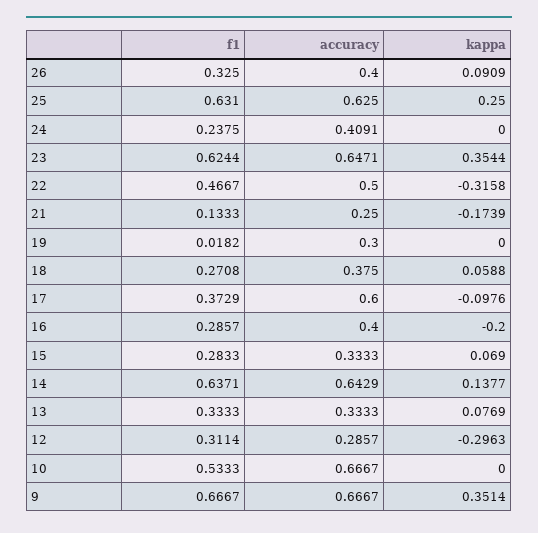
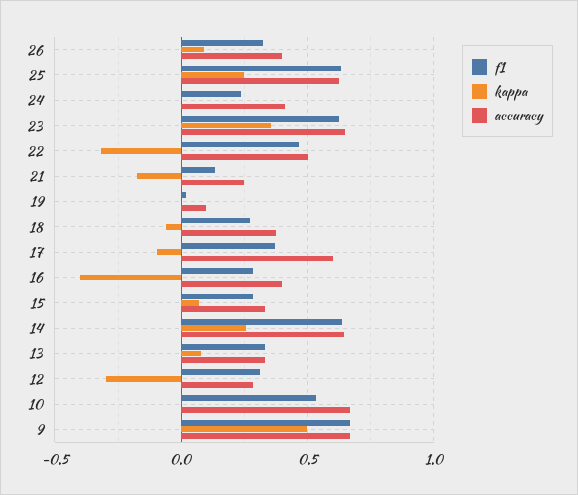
accuracy, 19: 0.3 -> 0.1
kappa, 18: 0.0588 -> -0.05
kappa, 16: -0.2 -> -0.4
kappa, 14: 0.1377 -> 0.25
kappa, 9: 0.3514 -> 0.5

